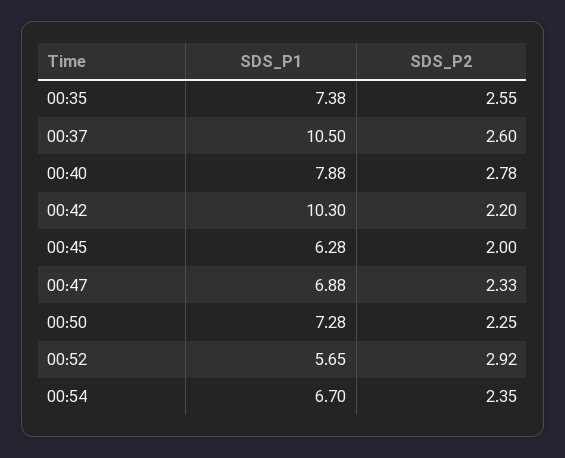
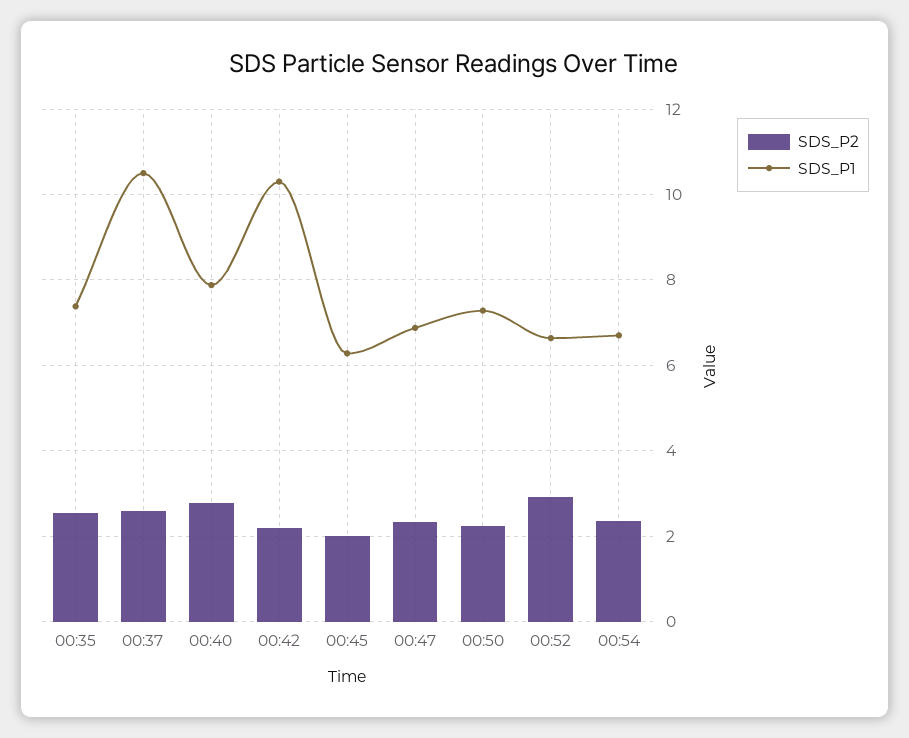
SDS_P1, 00:52: 5.65 -> 6.6

